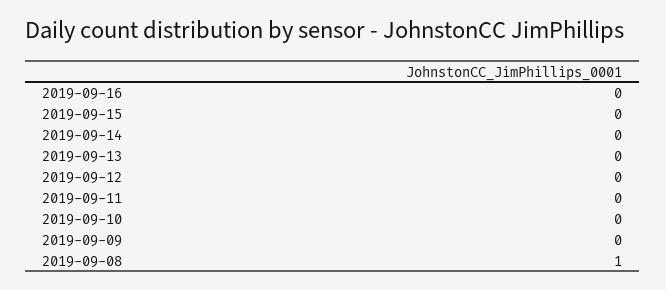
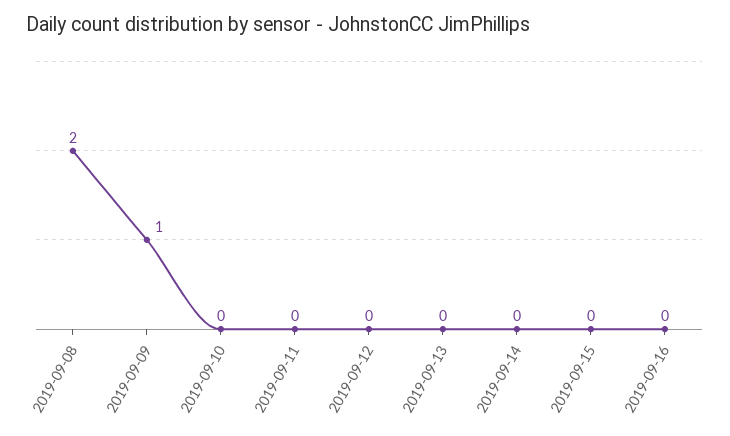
2019-09-09: 0 -> 1
2019-09-08: 1 -> 2

